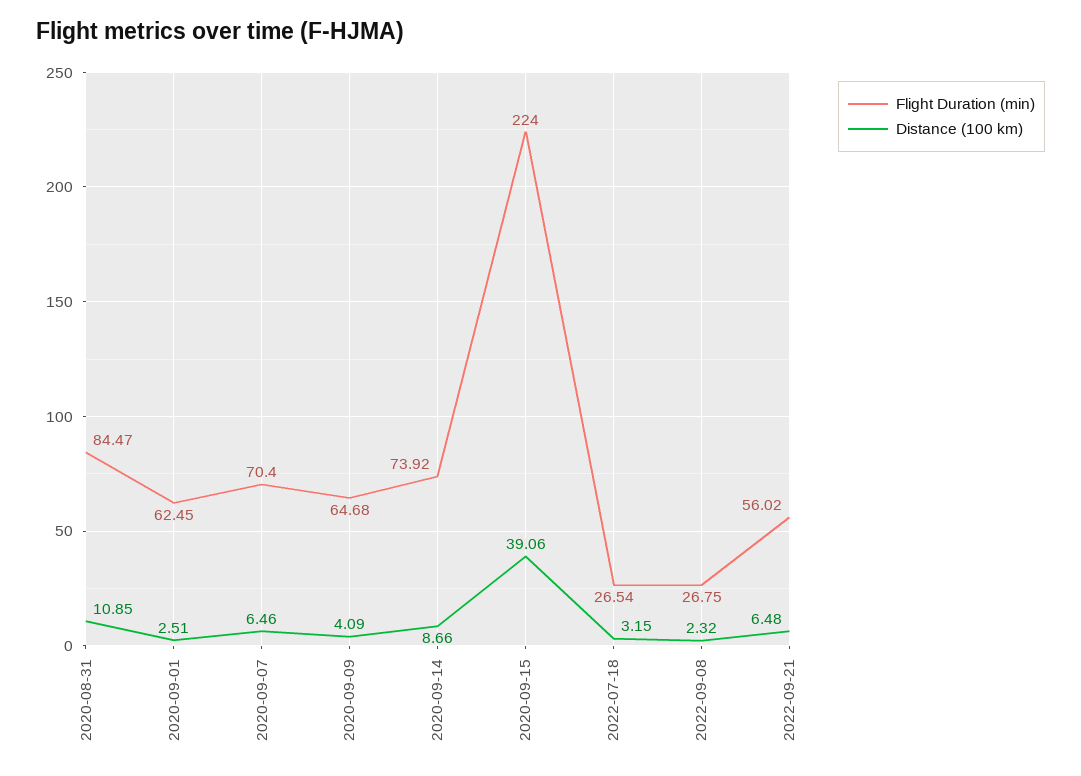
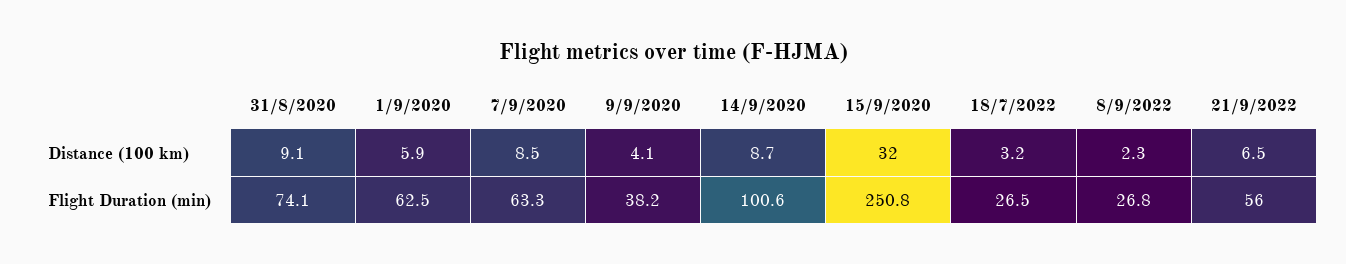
Flight Duration (min), 2020-08-31: 84.47 -> 74.1
Distance (100 km), 2020-08-31: 10.85 -> 9.1
Distance (100 km), 2020-09-01: 2.51 -> 5.9
Flight Duration (min), 2020-09-07: 70.4 -> 63.3
Distance (100 km), 2020-09-07: 6.46 -> 8.5
Flight Duration (min), 2020-09-09: 64.68 -> 38.2
Flight Duration (min), 2020-09-14: 73.92 -> 100.6
Flight Duration (min), 2020-09-15: 224 -> 250.8
Distance (100 km), 2020-09-15: 39.06 -> 32

